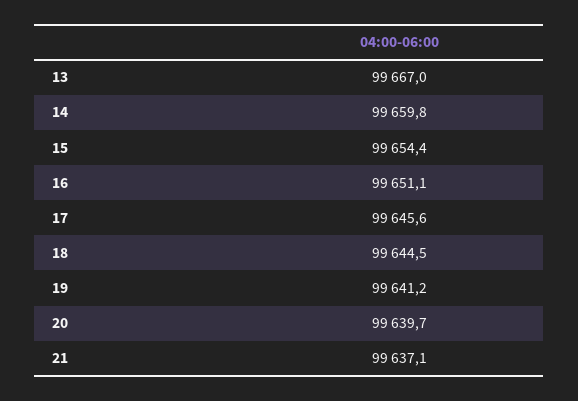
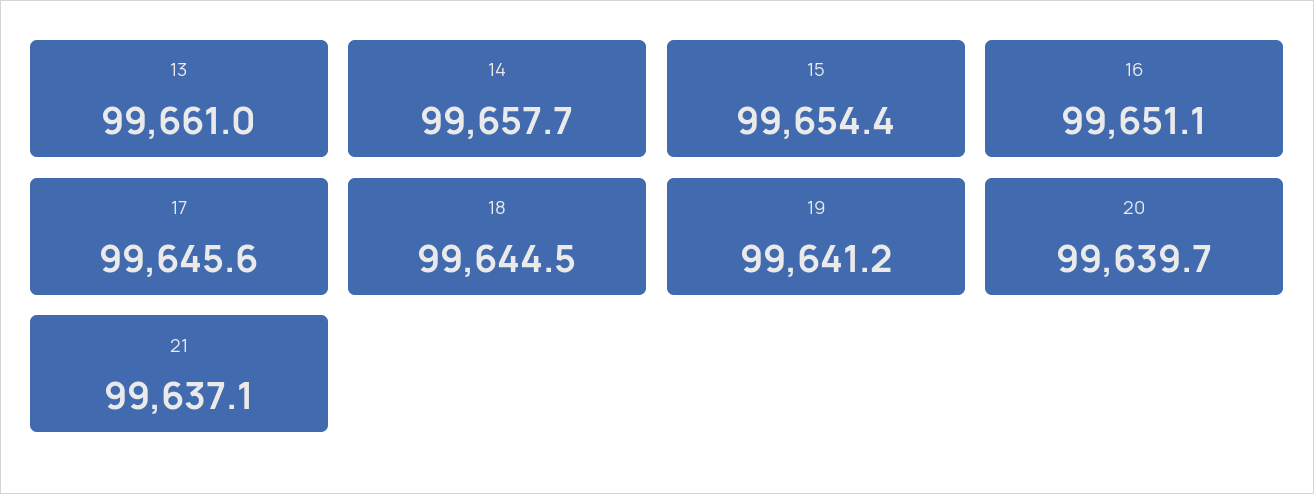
13: 99667 -> 99661
14: 99659.8 -> 99657.7

